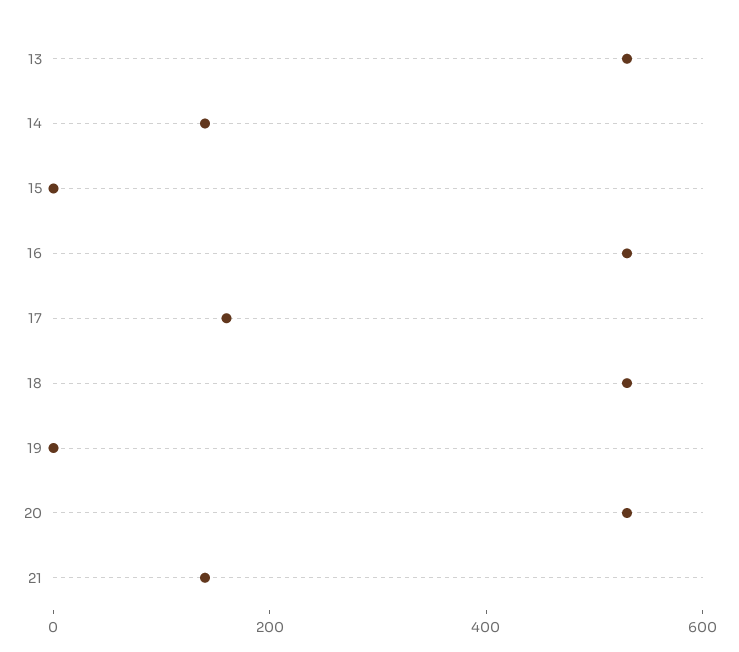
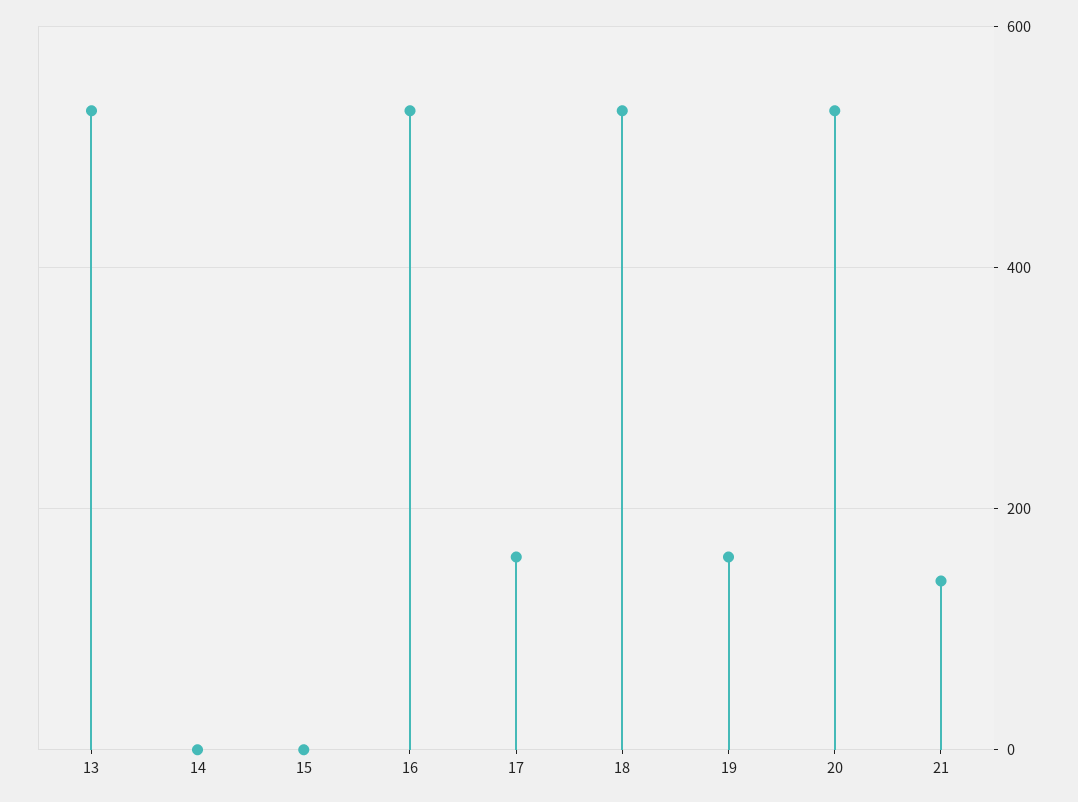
14: 150 -> 0
19: 0 -> 160

